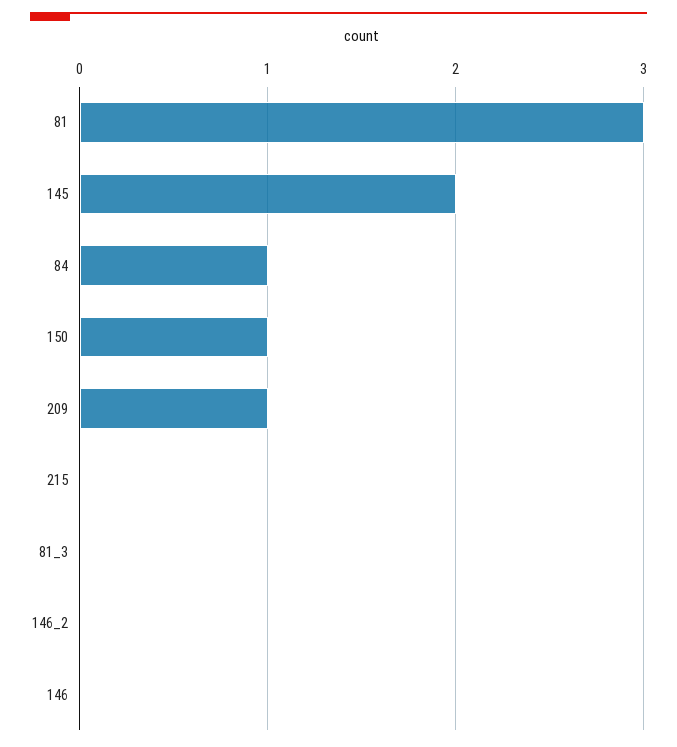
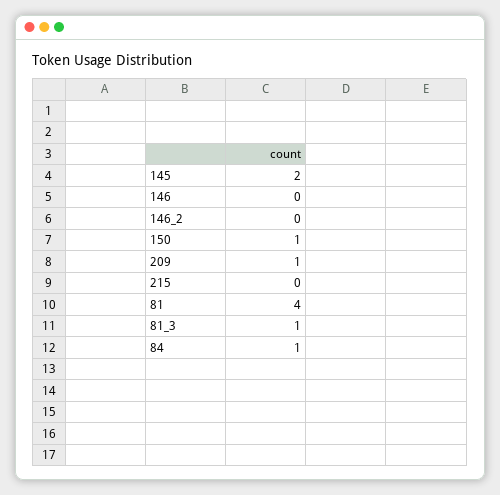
81: 3 -> 4
81_3: 0 -> 1

